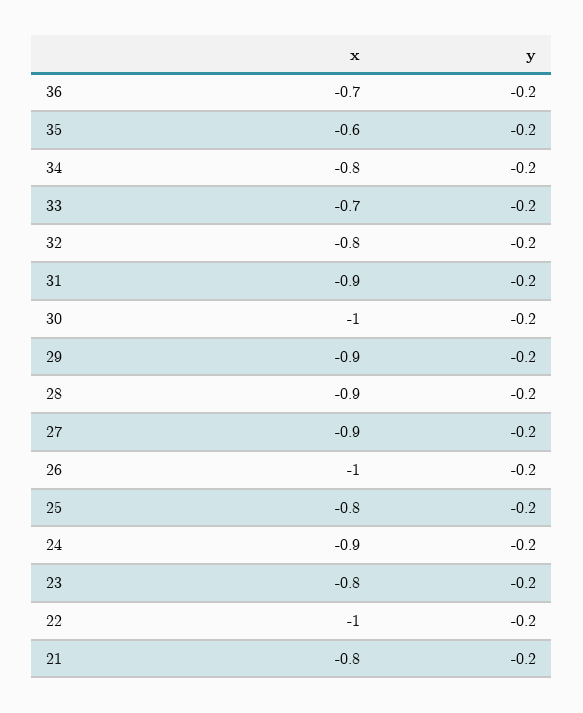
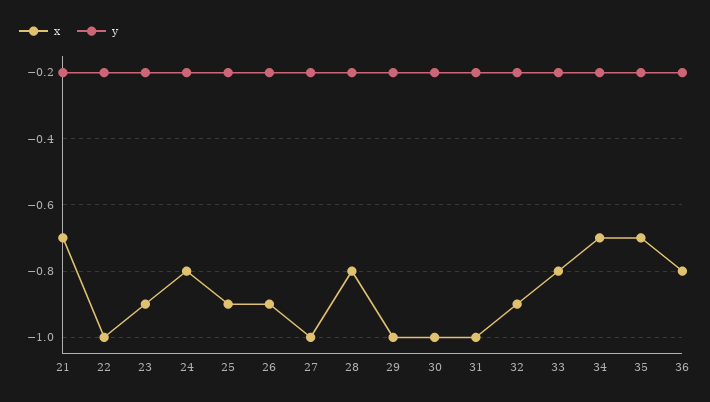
x, 36: -0.7 -> -0.8
x, 35: -0.6 -> -0.7
x, 34: -0.8 -> -0.7
x, 33: -0.7 -> -0.8
x, 32: -0.8 -> -0.9
x, 31: -0.9 -> -1
x, 29: -0.9 -> -1
x, 28: -0.9 -> -0.8
x, 27: -0.9 -> -1
x, 26: -1 -> -0.9
x, 25: -0.8 -> -0.9
x, 24: -0.9 -> -0.8
x, 23: -0.8 -> -0.9
x, 21: -0.8 -> -0.7

